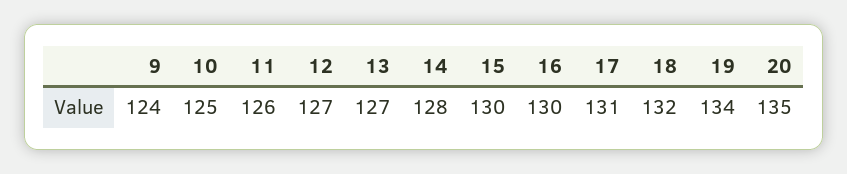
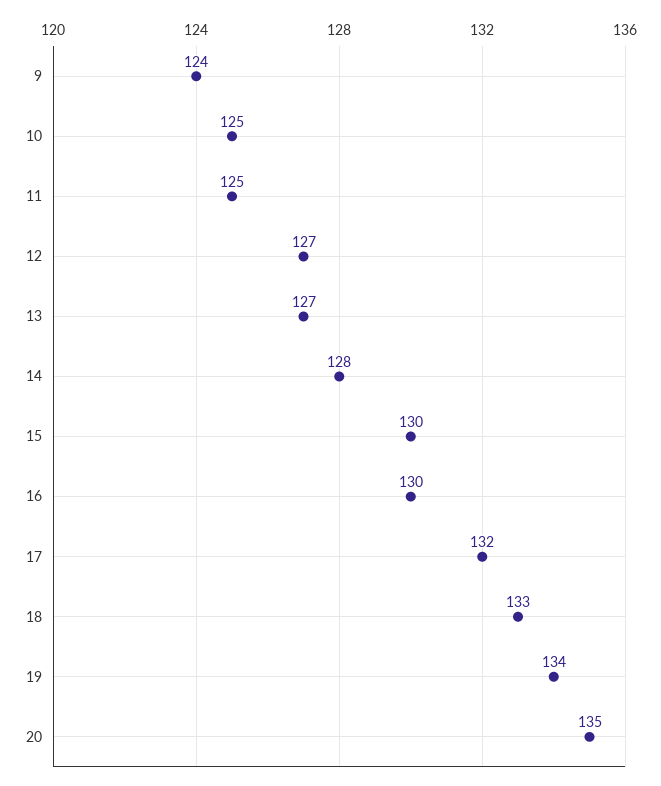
11: 126 -> 125
17: 131 -> 132
18: 132 -> 133

